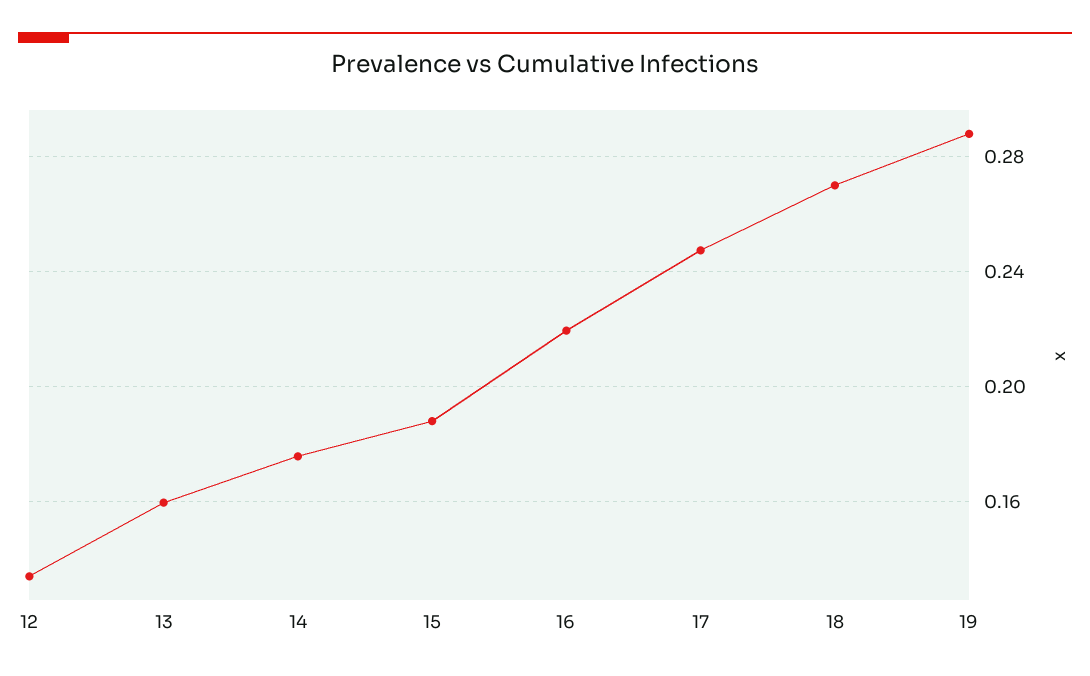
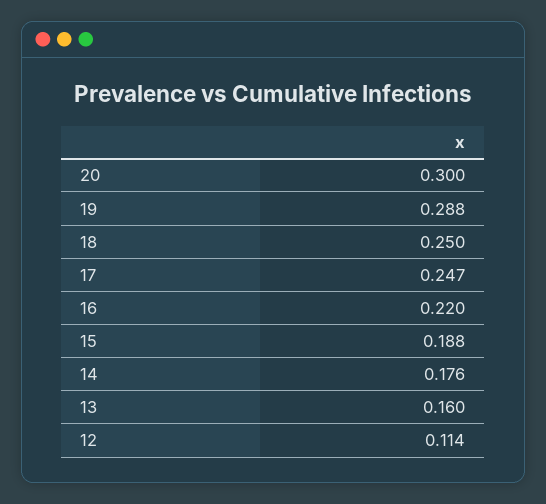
12: 0.135 -> 0.114
18: 0.27 -> 0.25
20: none -> 0.3

